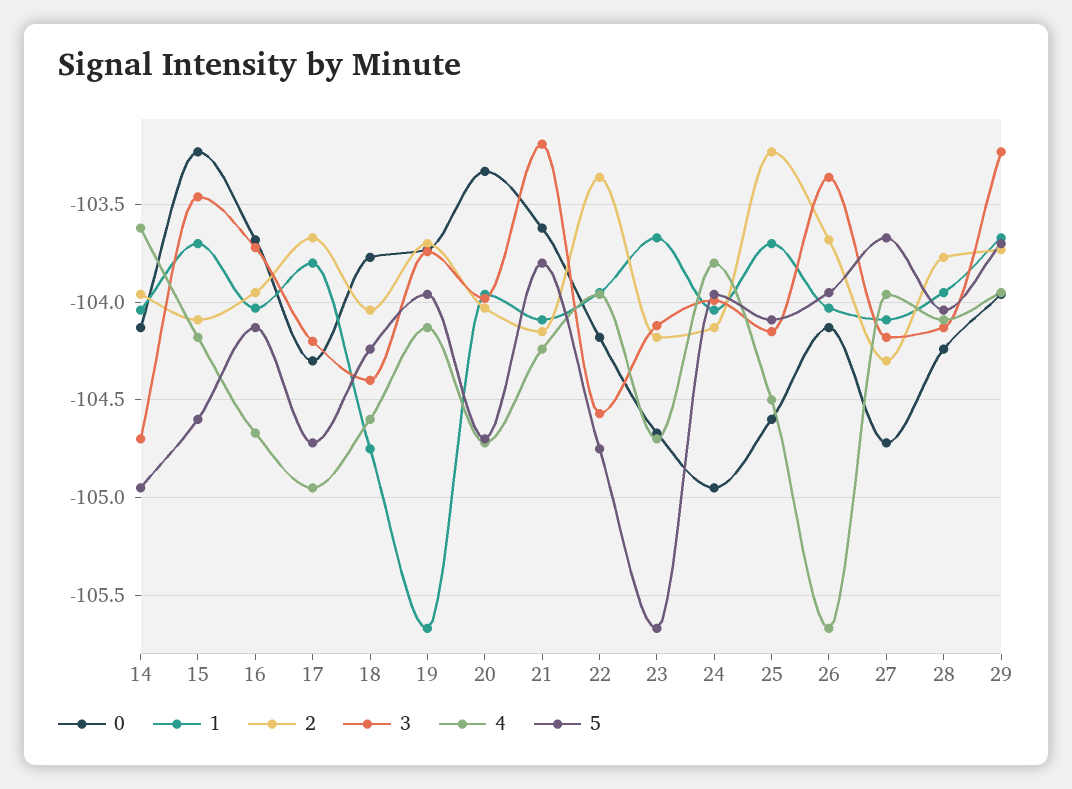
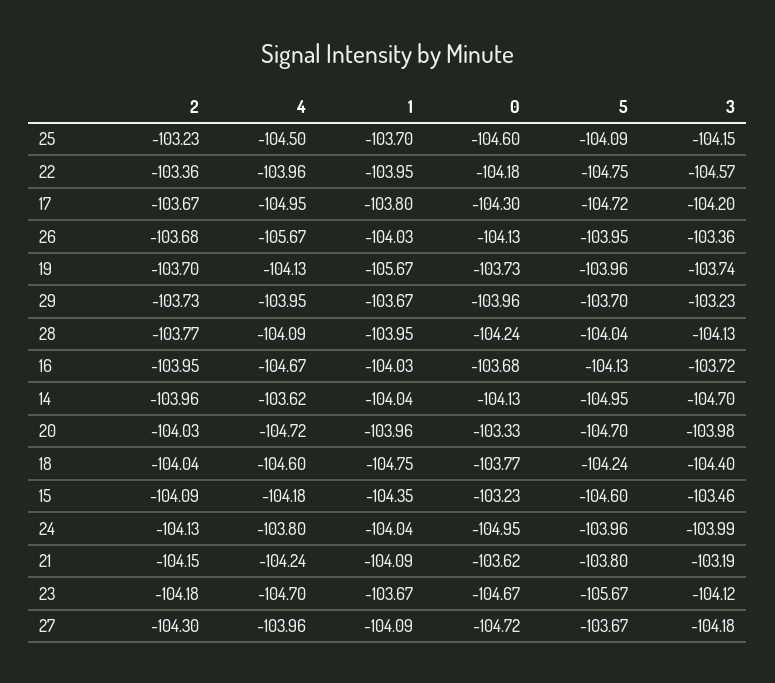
1, 15: -103.7 -> -104.35

